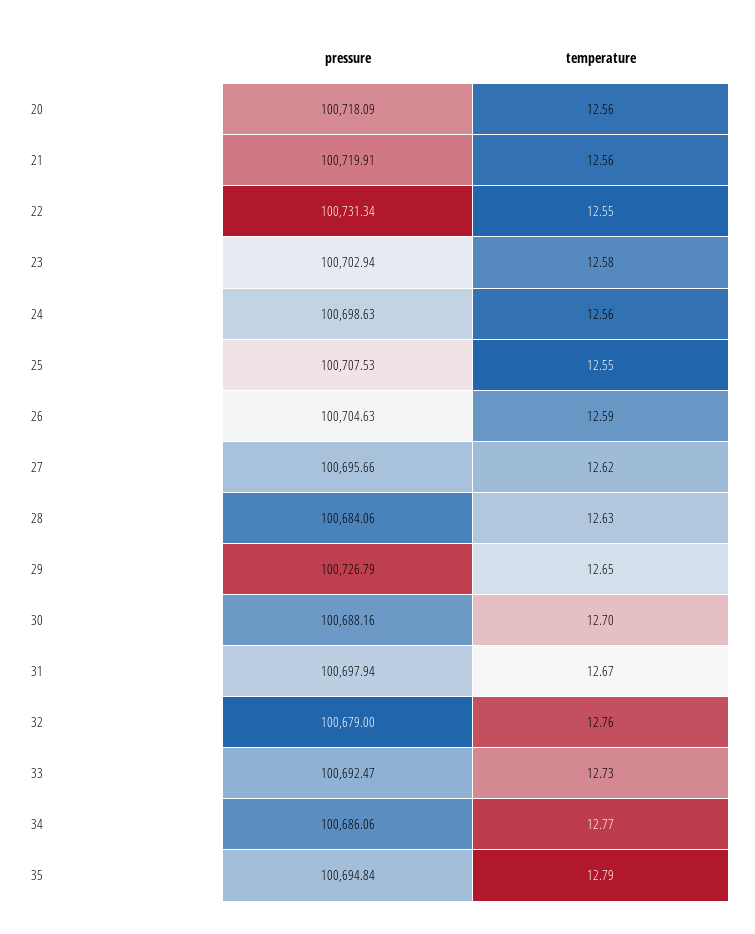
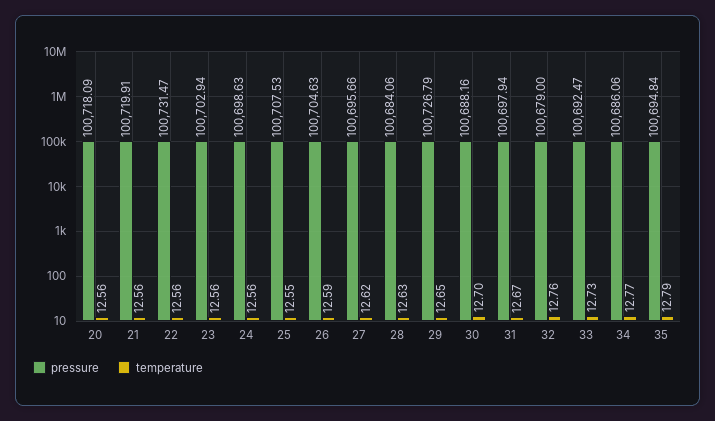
pressure, 22: 100731.34 -> 100731.47
temperature, 22: 12.55 -> 12.56
temperature, 23: 12.58 -> 12.56

